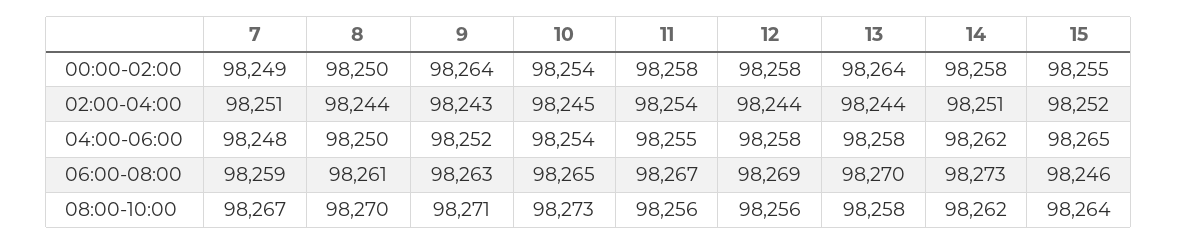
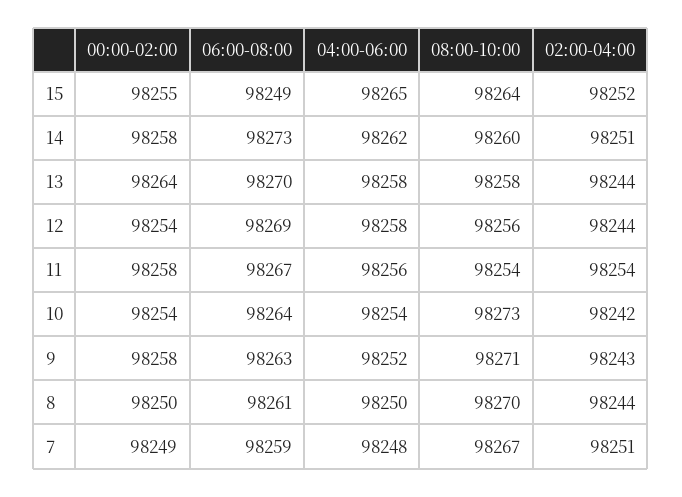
9, 00:00-02:00: 98264 -> 98258
12, 00:00-02:00: 98258 -> 98254
10, 02:00-04:00: 98245 -> 98242
11, 04:00-06:00: 98255 -> 98256
10, 06:00-08:00: 98265 -> 98264
15, 06:00-08:00: 98246 -> 98249
11, 08:00-10:00: 98256 -> 98254
14, 08:00-10:00: 98262 -> 98260

